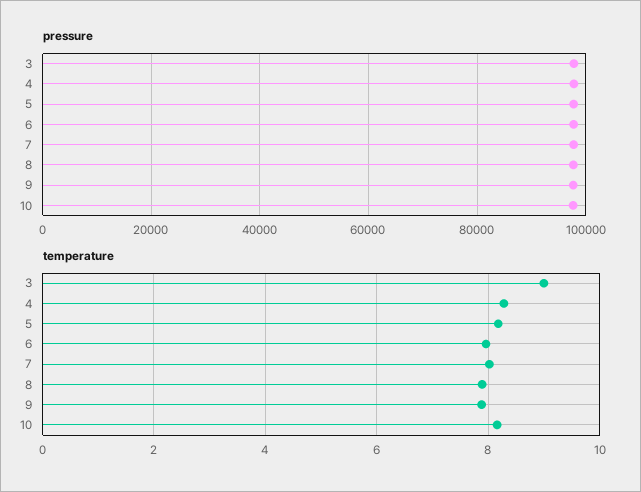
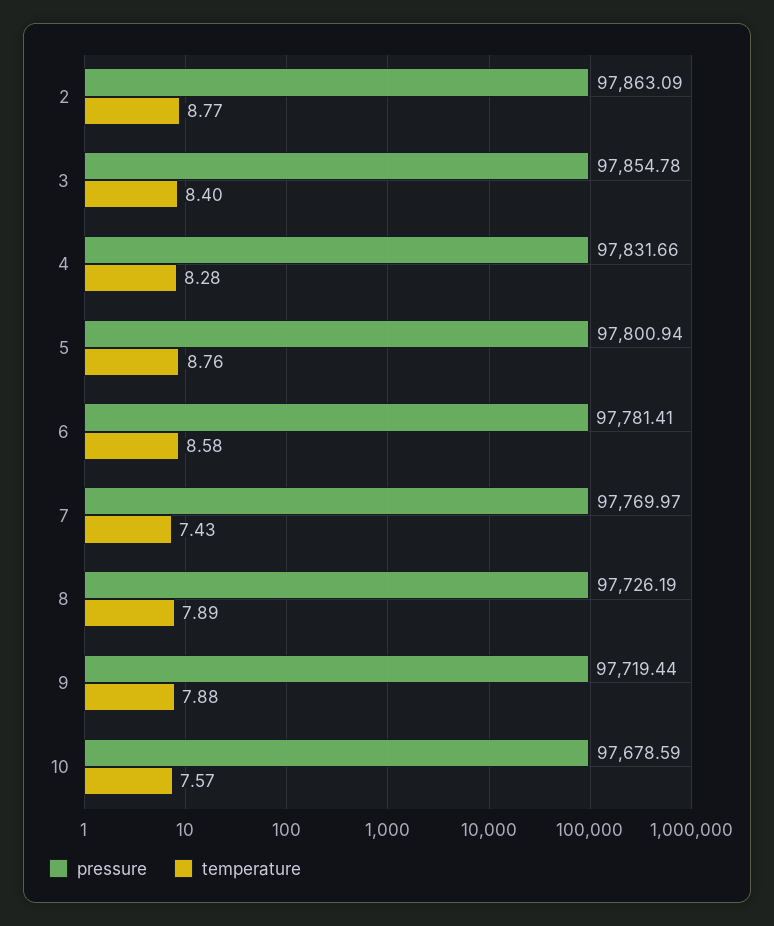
temperature, 3: 9 -> 8.4
temperature, 5: 8.2 -> 8.76
temperature, 6: 8 -> 8.58
temperature, 7: 8 -> 7.43
temperature, 10: 8.2 -> 7.57
pressure, 2: none -> 97863.09
temperature, 2: none -> 8.77

